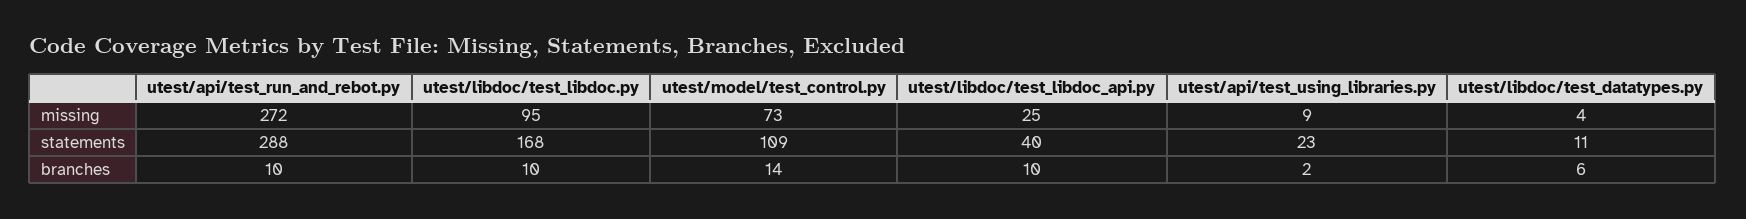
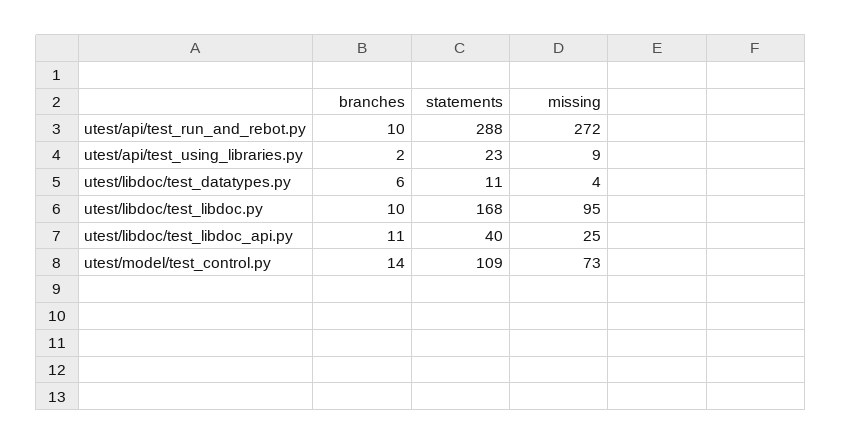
utest/libdoc/test_libdoc_api.py, branches: 10 -> 11

